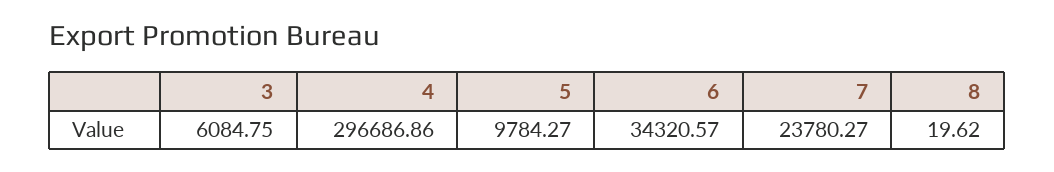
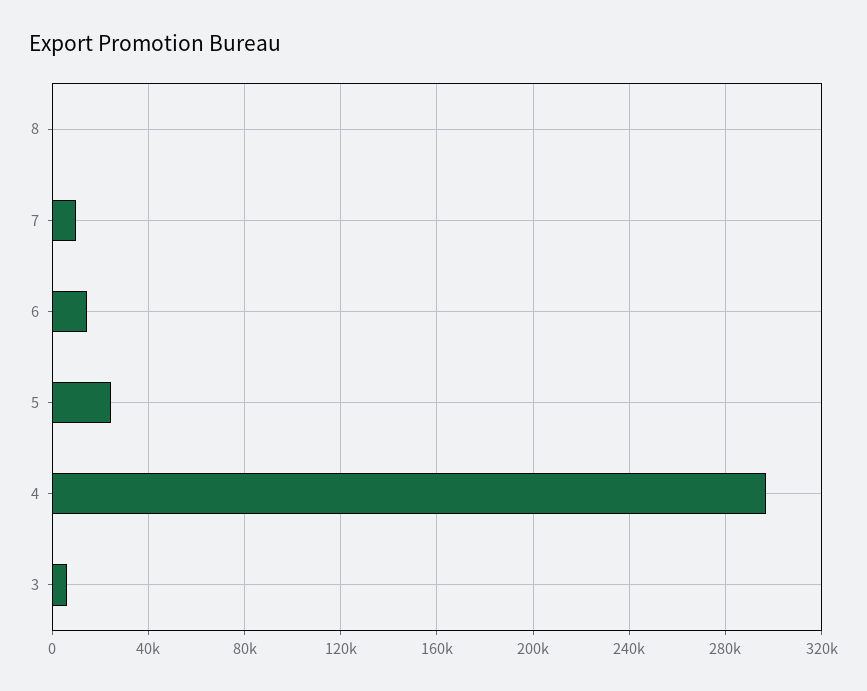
5: 9784.27 -> 25000
6: 34320.57 -> 15000
7: 23780.27 -> 10000

